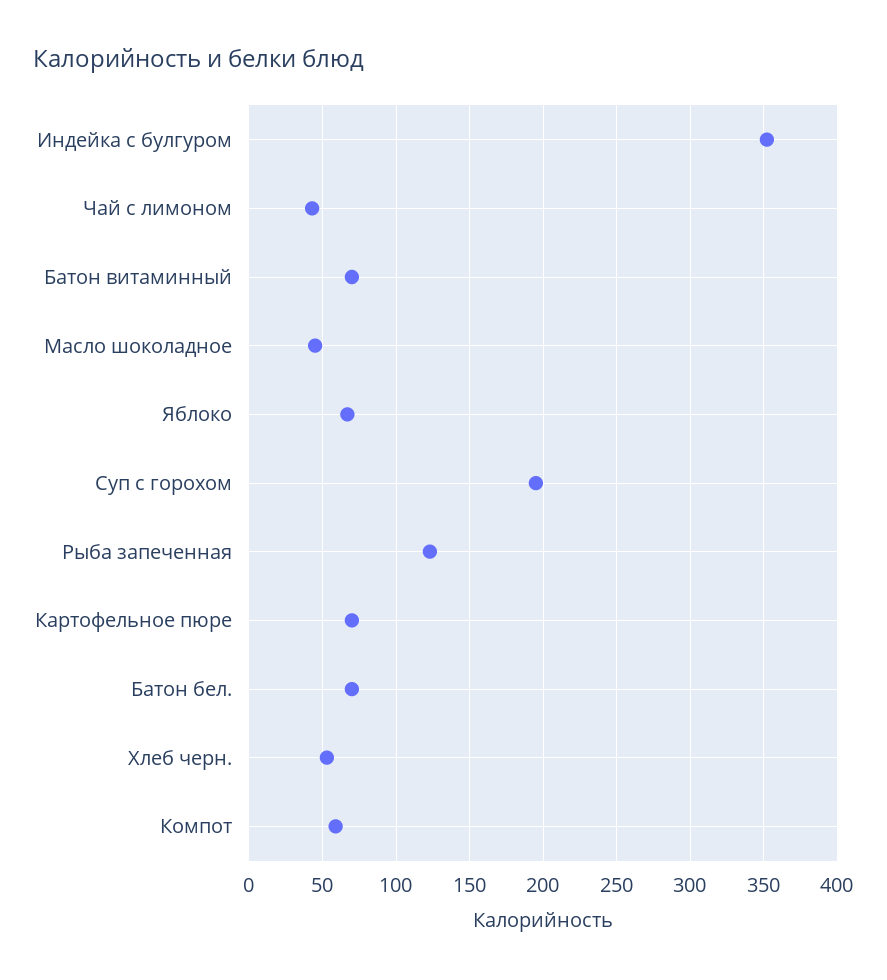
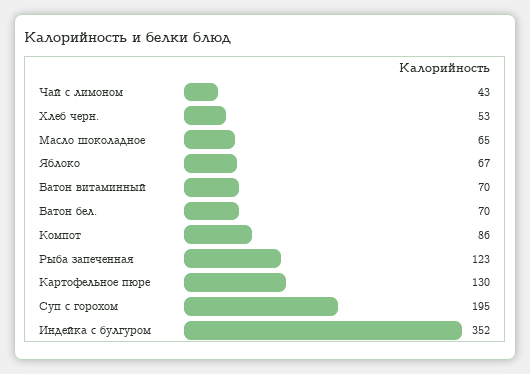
Масло шоколадное: 45 -> 65
Картофельное пюре: 70 -> 130
Компот: 60 -> 86

